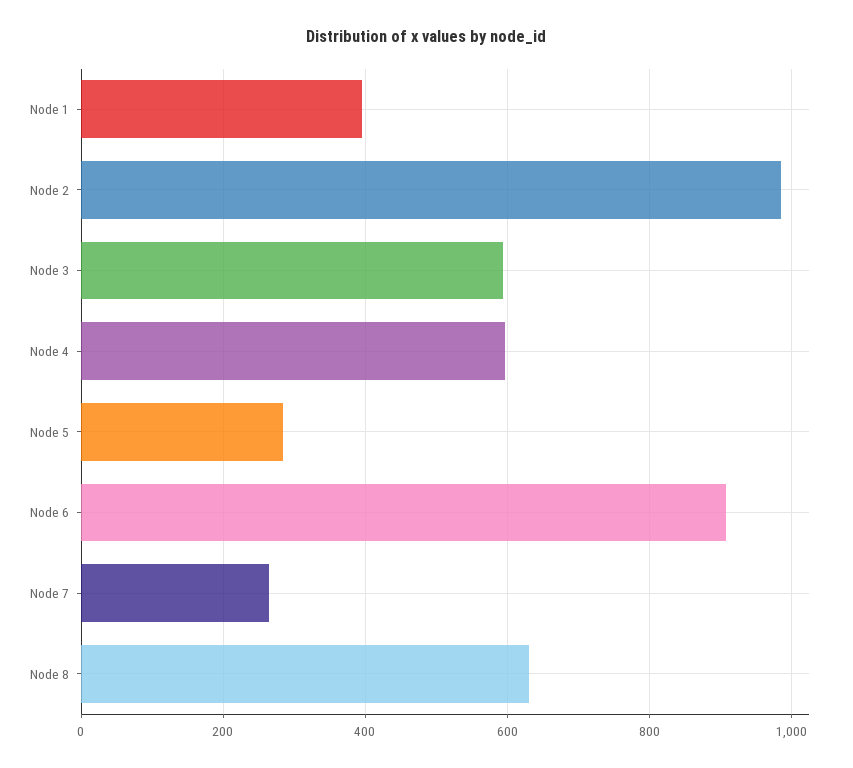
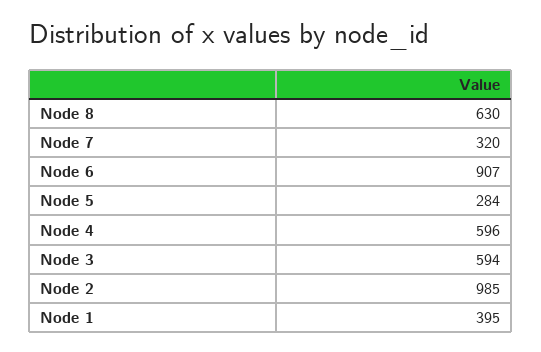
Node 7: 260 -> 320

